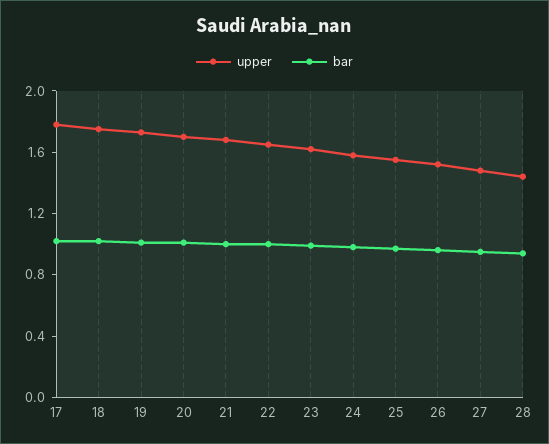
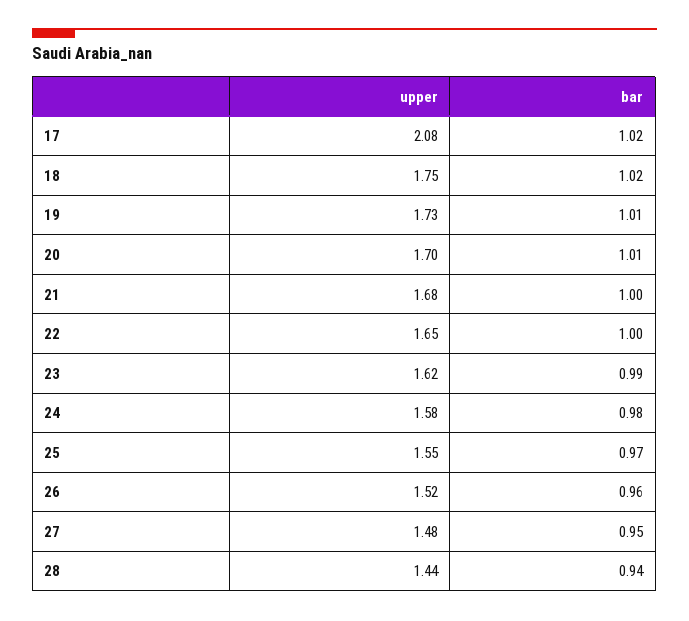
upper, 17: 1.8 -> 2.08

